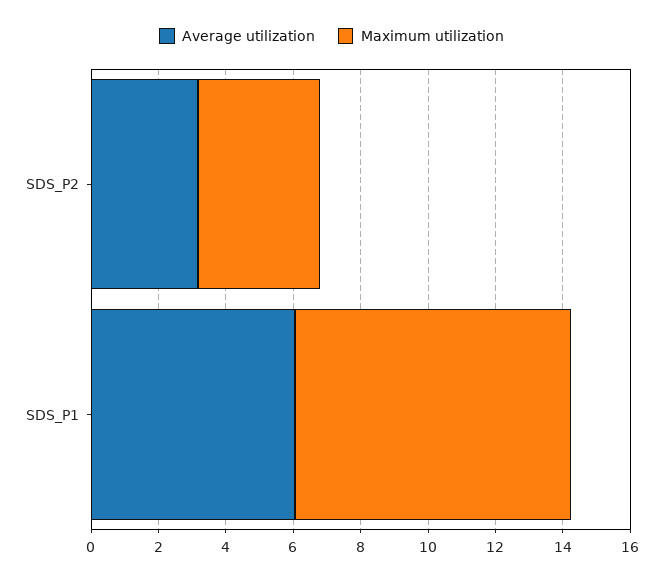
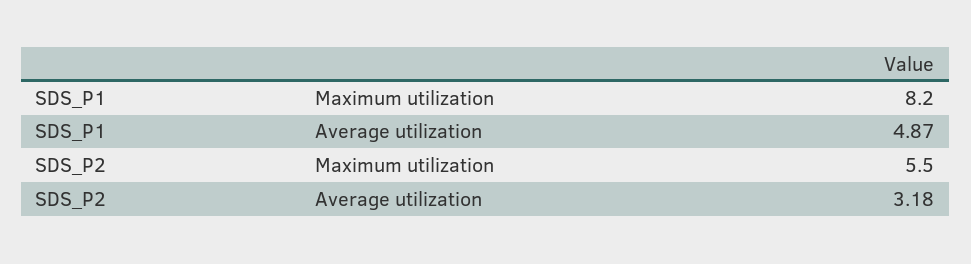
Maximum utilization, SDS_P2: 3.5 -> 5.5
Average utilization, SDS_P1: 6 -> 4.87

